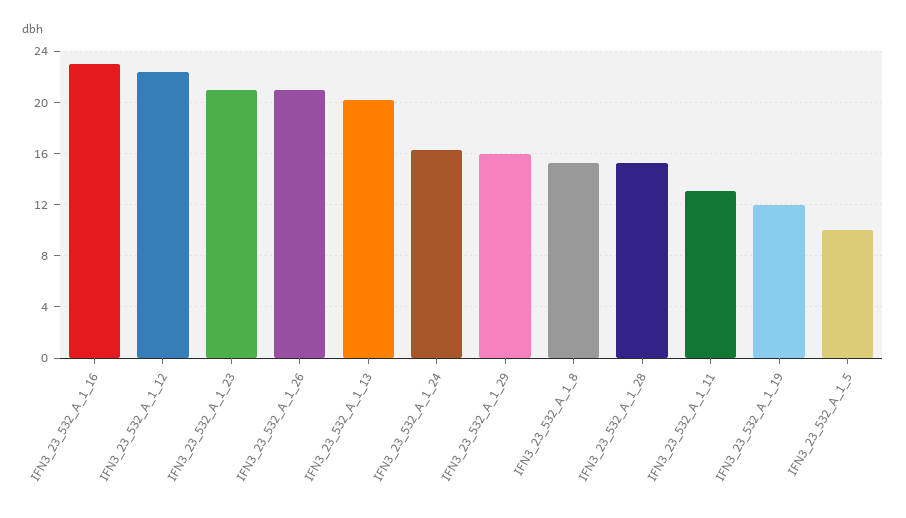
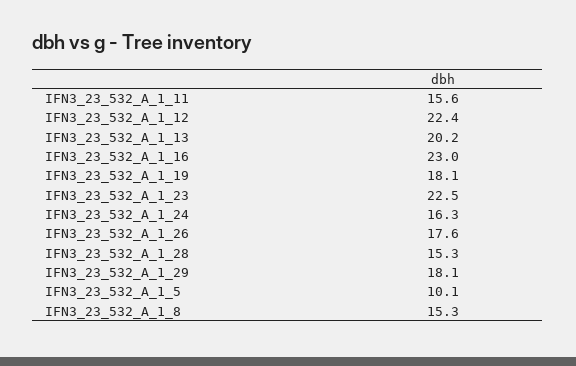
IFN3_23_532_A_1_23: 21 -> 22.5
IFN3_23_532_A_1_26: 21 -> 17.6
IFN3_23_532_A_1_29: 16 -> 18.1
IFN3_23_532_A_1_11: 13 -> 15.6
IFN3_23_532_A_1_19: 12 -> 18.1

